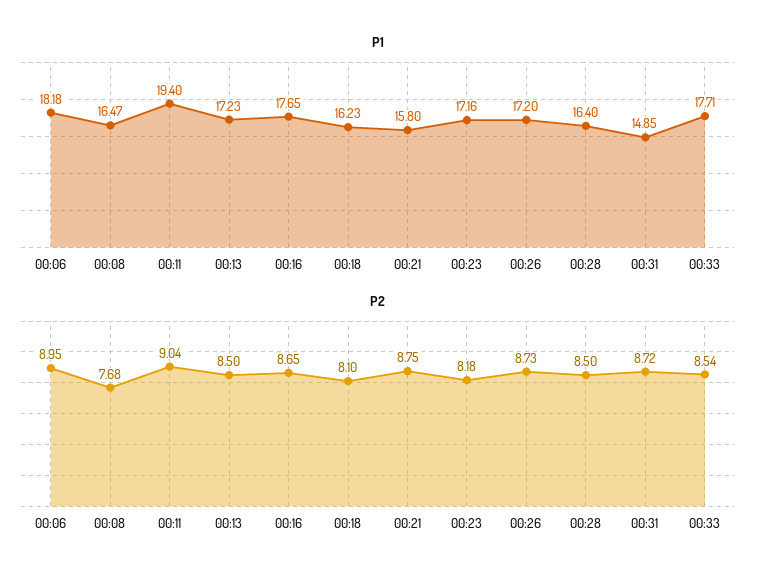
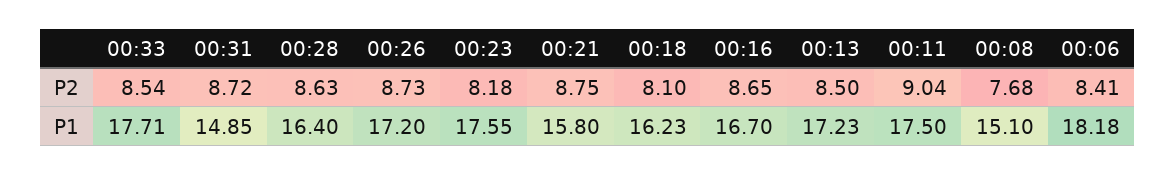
P1, 00:08: 16.47 -> 15.1
P1, 00:11: 19.4 -> 17.5
P1, 00:16: 17.65 -> 16.7
P1, 00:23: 17.16 -> 17.55
P2, 00:06: 8.95 -> 8.41
P2, 00:28: 8.5 -> 8.63

